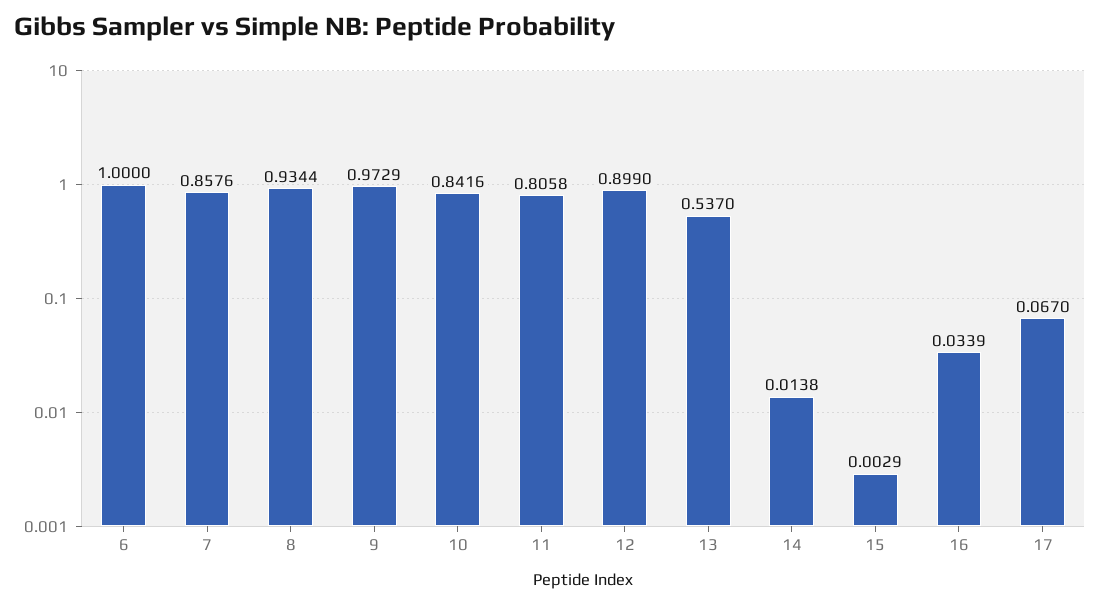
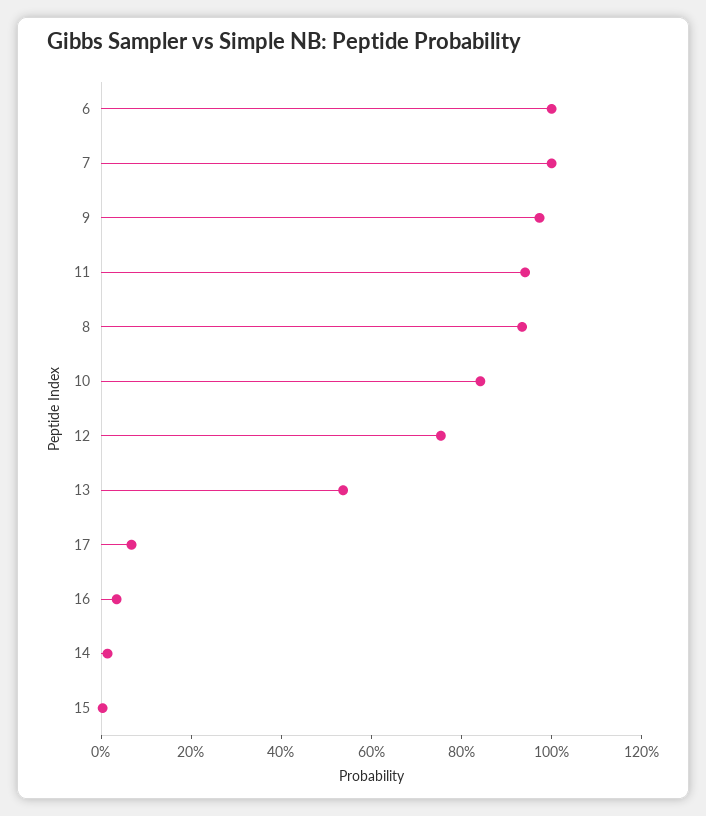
7: 0.8576 -> 1
11: 0.8058 -> 0.95
12: 0.899 -> 0.75

